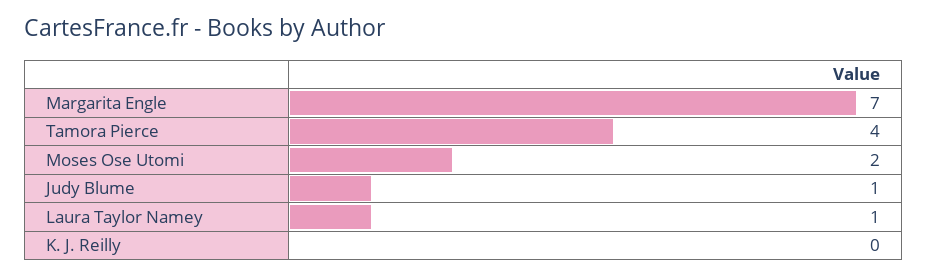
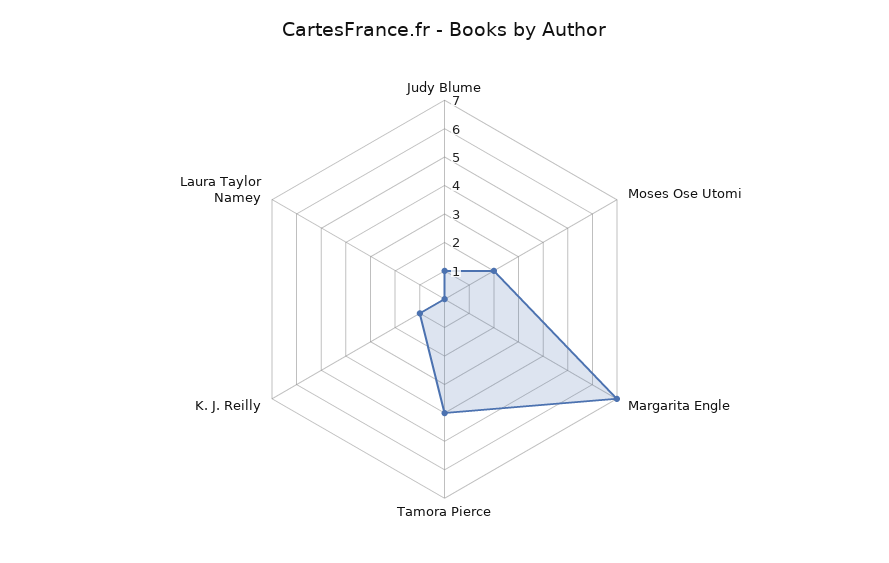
Laura Taylor Namey: 1 -> 0
K. J. Reilly: 0 -> 1

